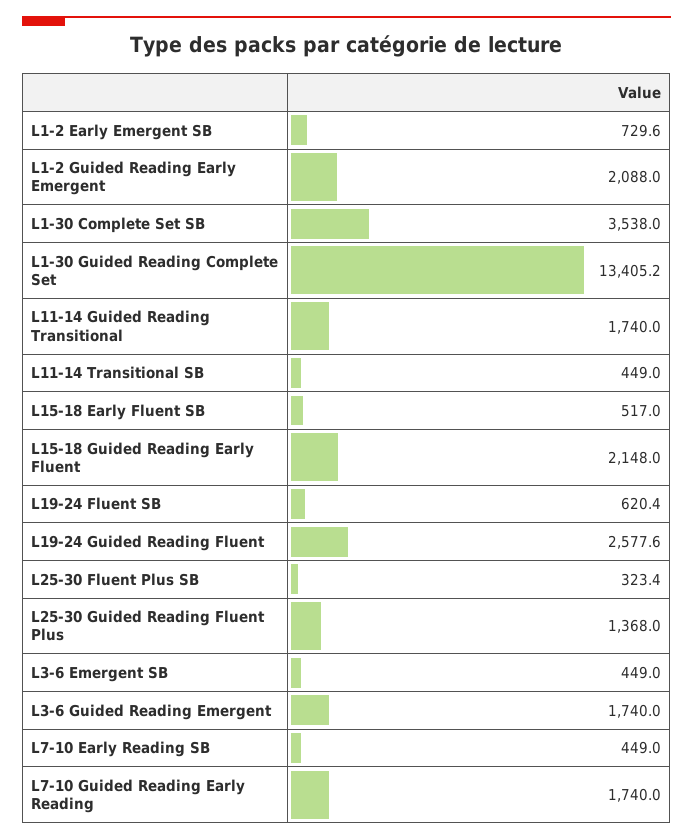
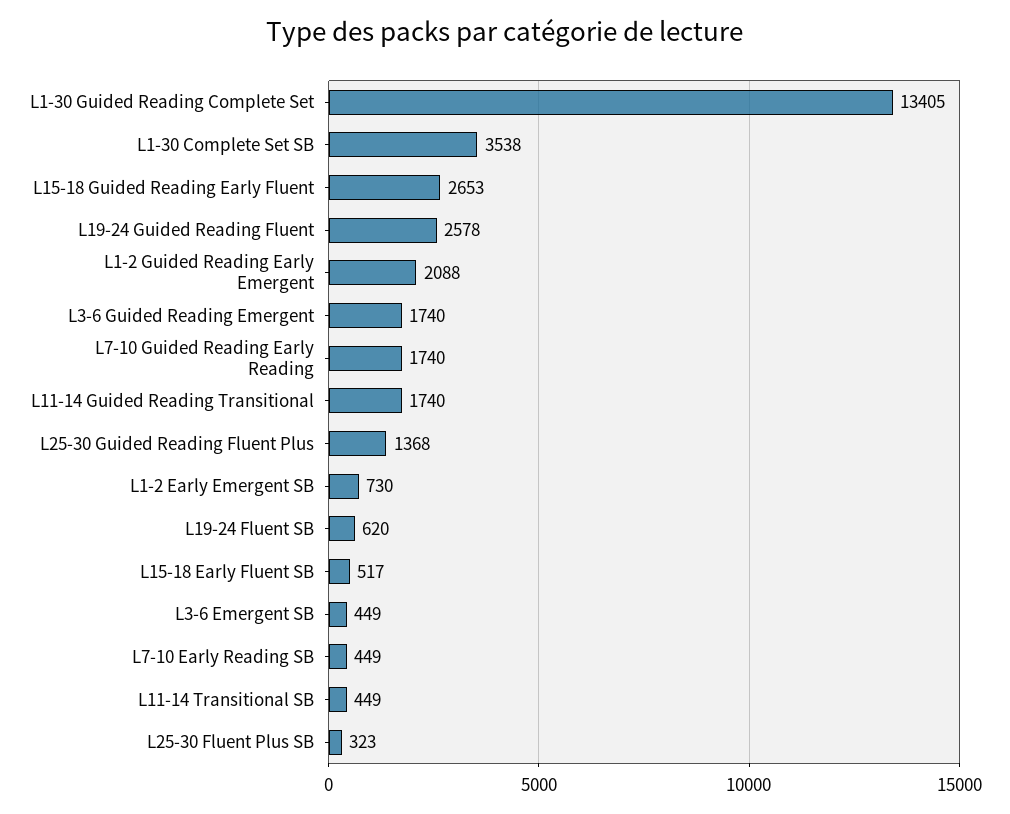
L15-18 Guided Reading Early Fluent: 2148 -> 2653

